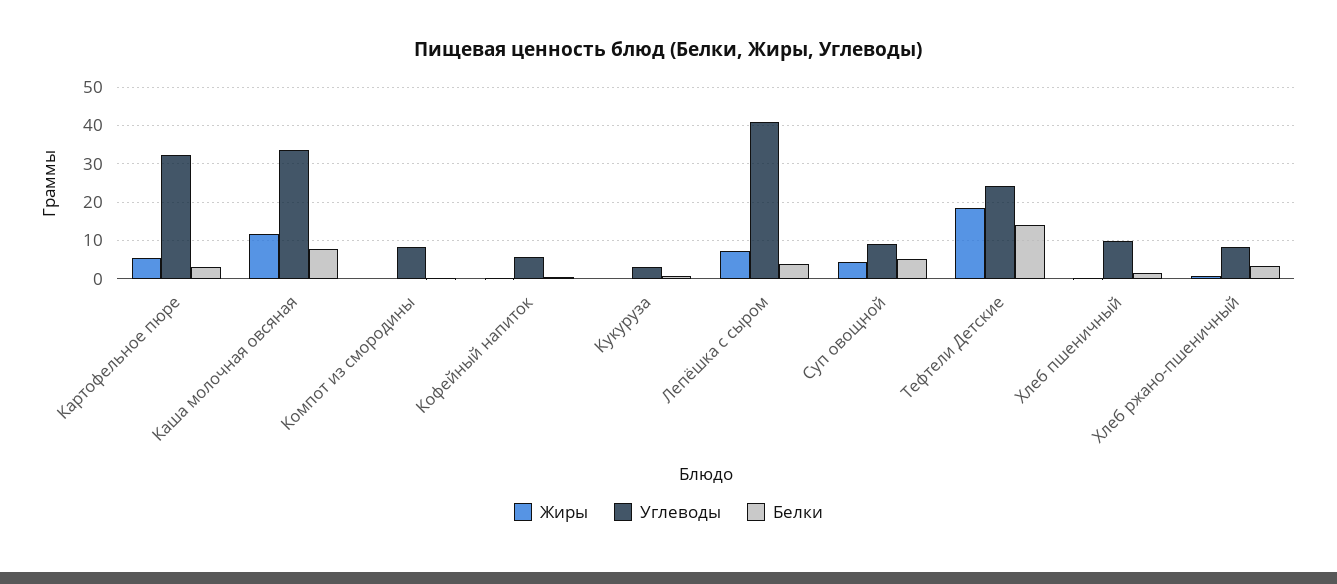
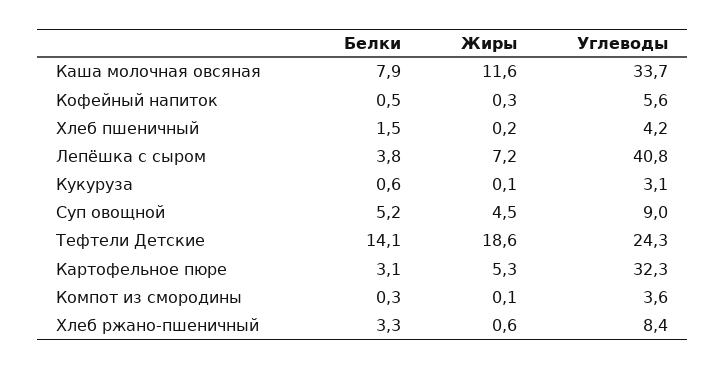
Углеводы, Компот из смородины: 8 -> 3.6
Углеводы, Хлеб пшеничный: 10 -> 4.2

